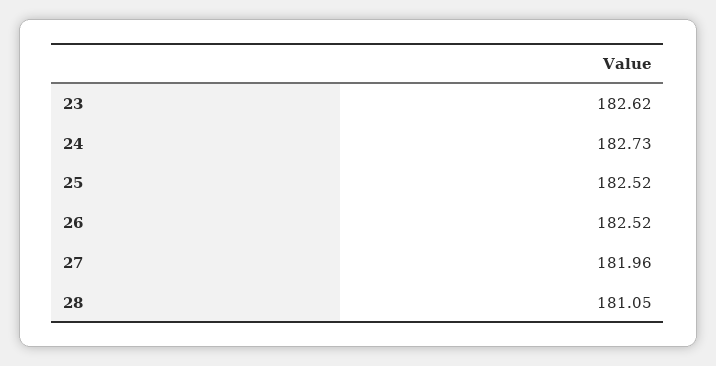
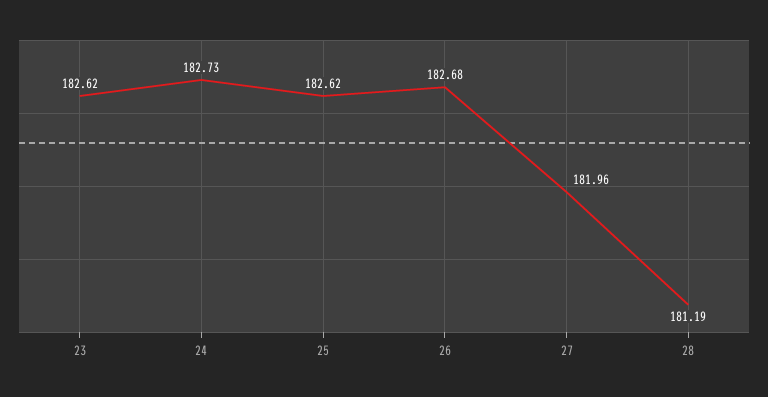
25: 182.52 -> 182.62
26: 182.52 -> 182.68
28: 181.05 -> 181.19

